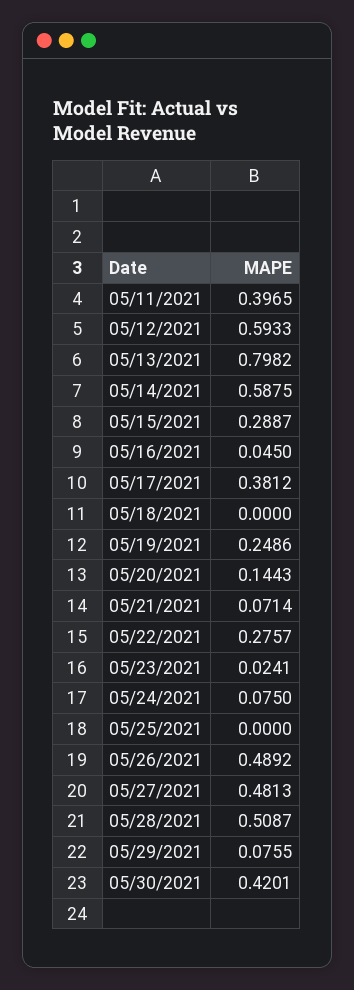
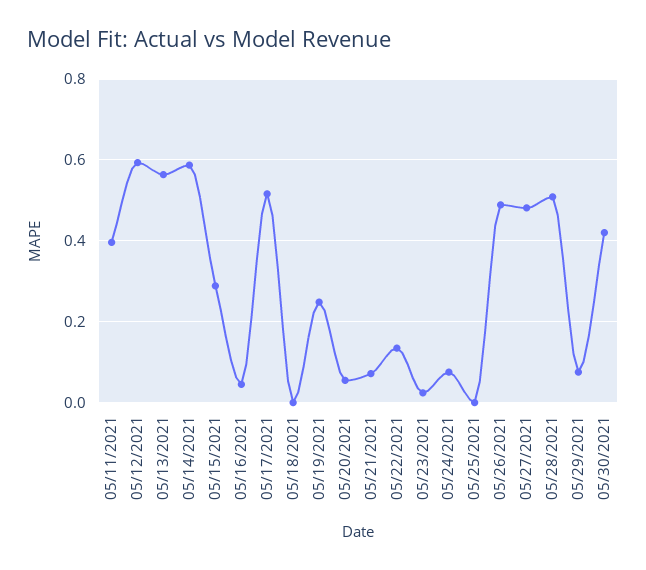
05/13/2021: 0.7982 -> 0.56
05/17/2021: 0.3812 -> 0.52
05/20/2021: 0.1443 -> 0.06
05/22/2021: 0.2757 -> 0.14

